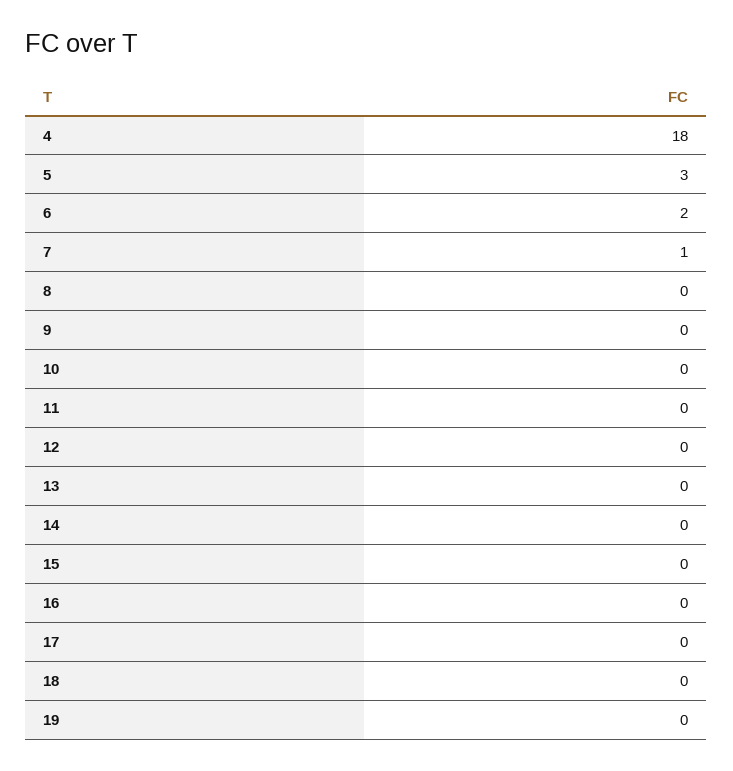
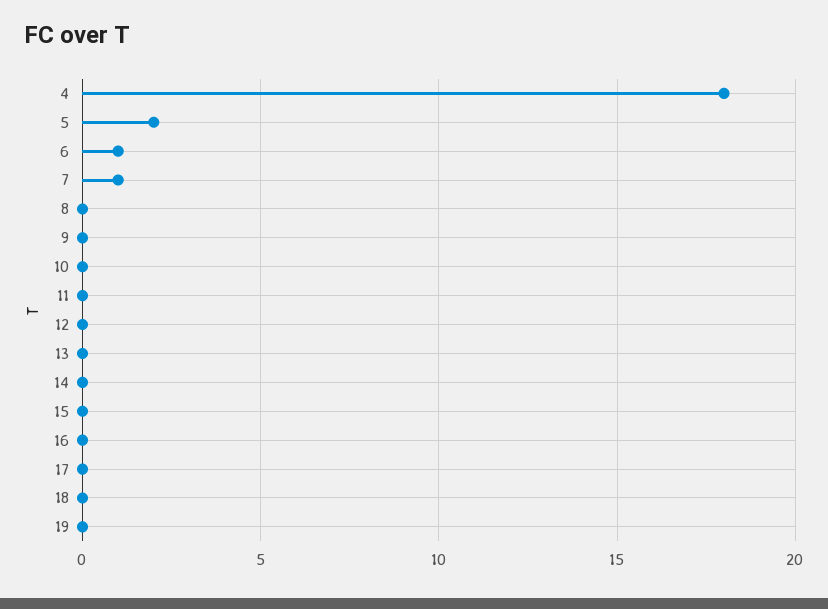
5: 3 -> 2
6: 2 -> 1

